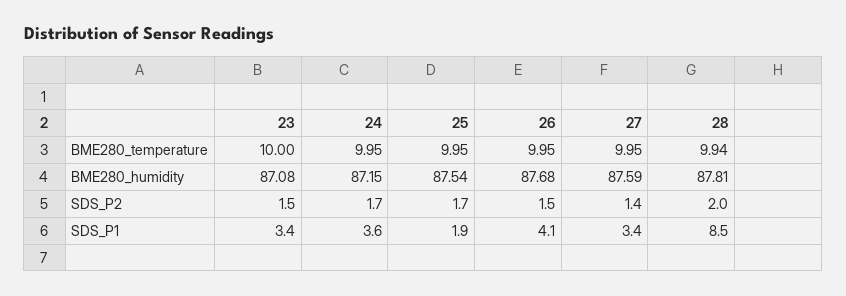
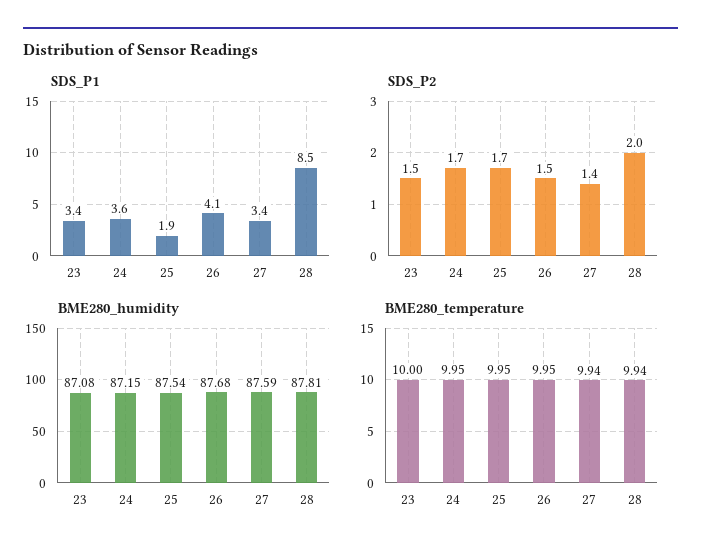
BME280_temperature, 27: 9.95 -> 9.94

